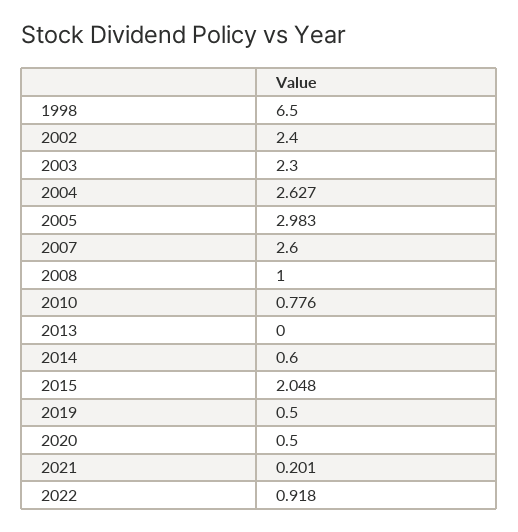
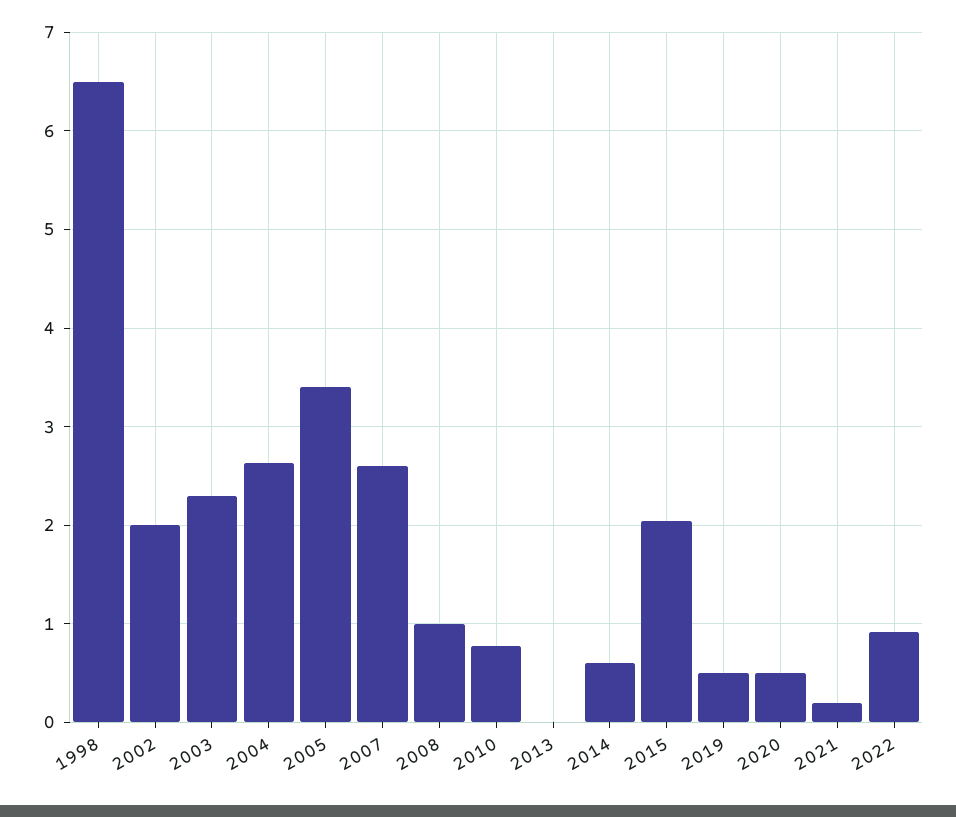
2002: 2.4 -> 2
2005: 2.983 -> 3.4

